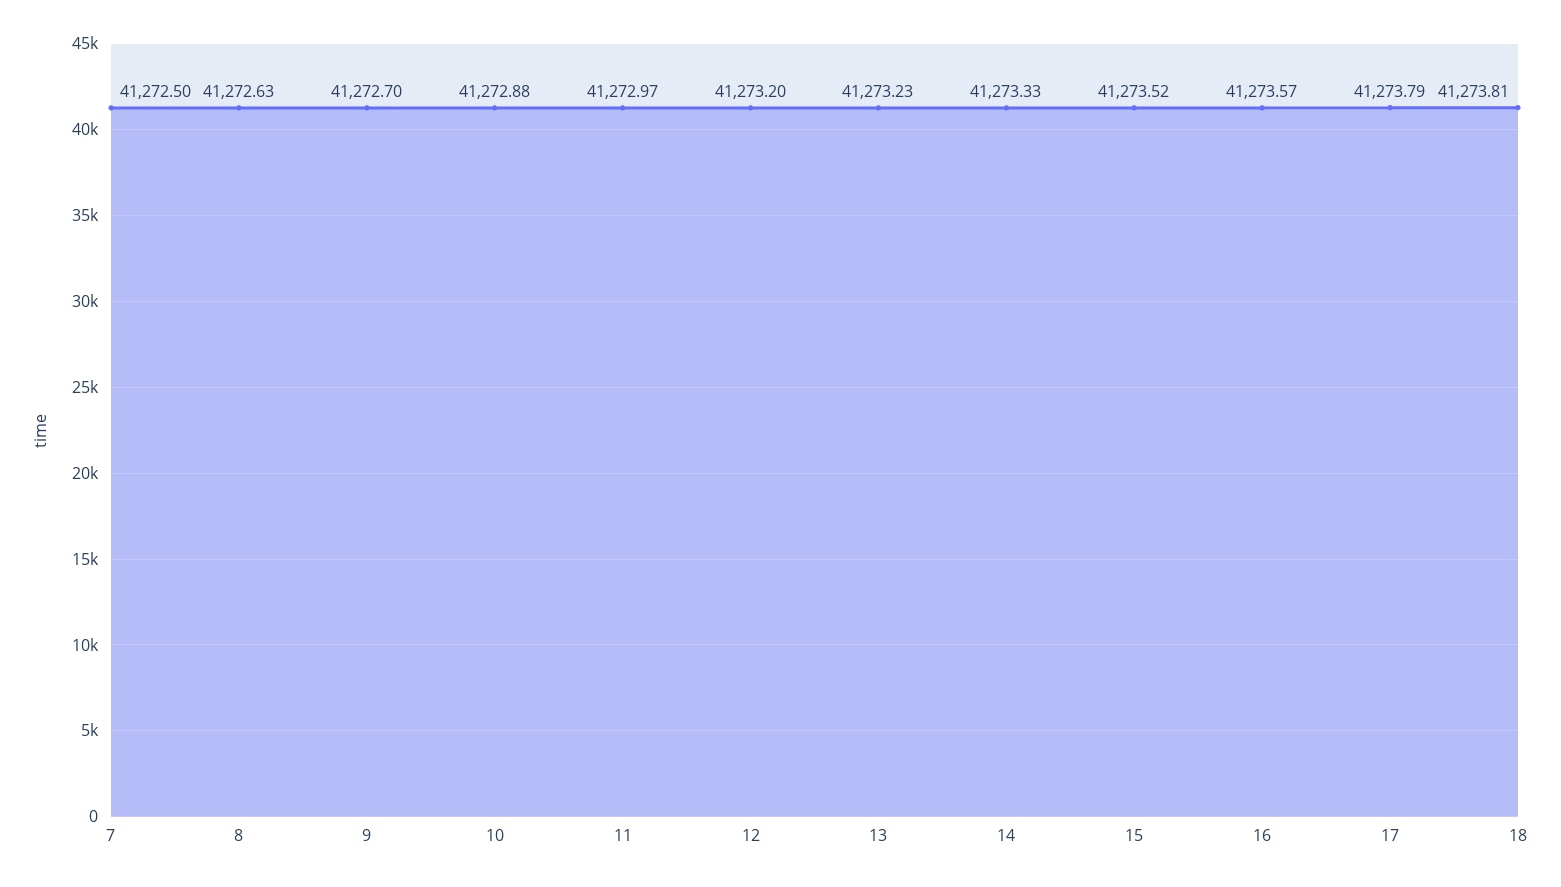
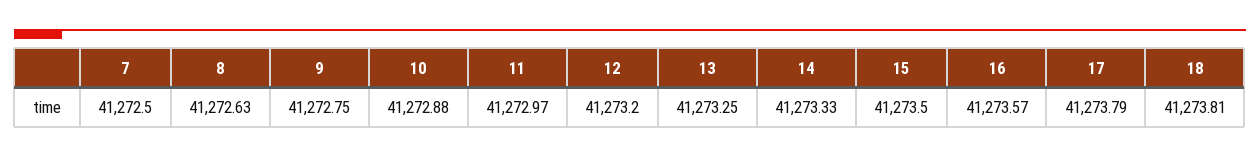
9: 41272.7 -> 41272.75
13: 41273.23 -> 41273.25
15: 41273.52 -> 41273.5

